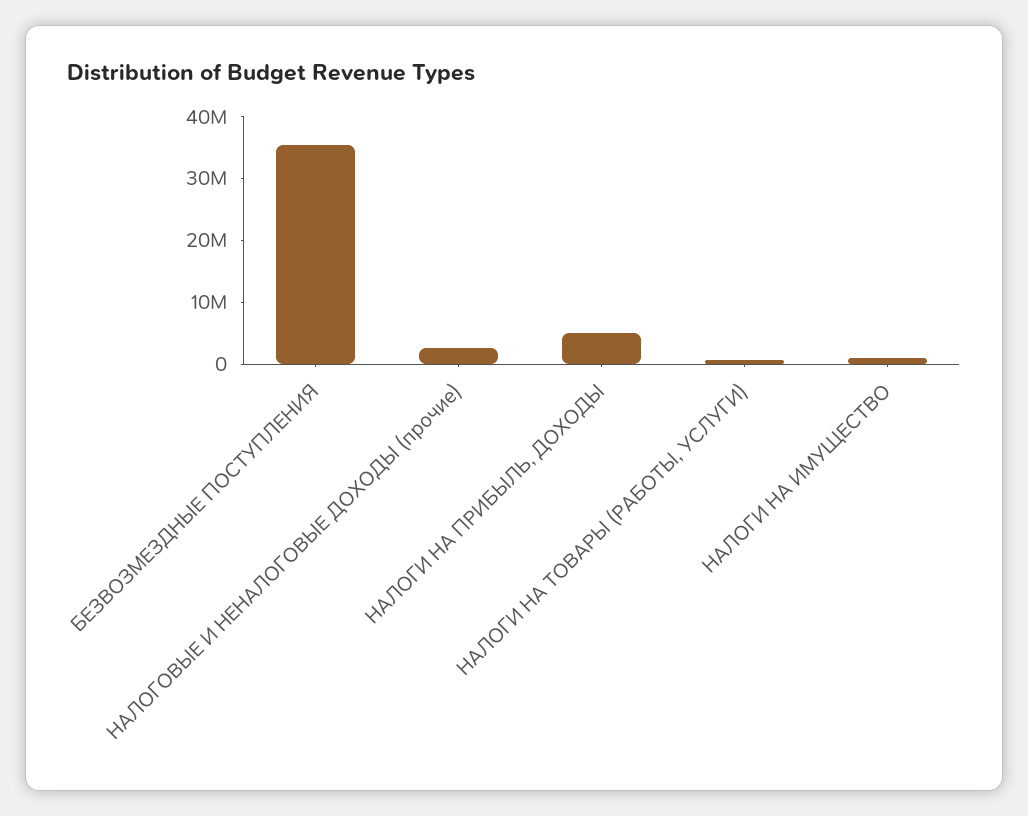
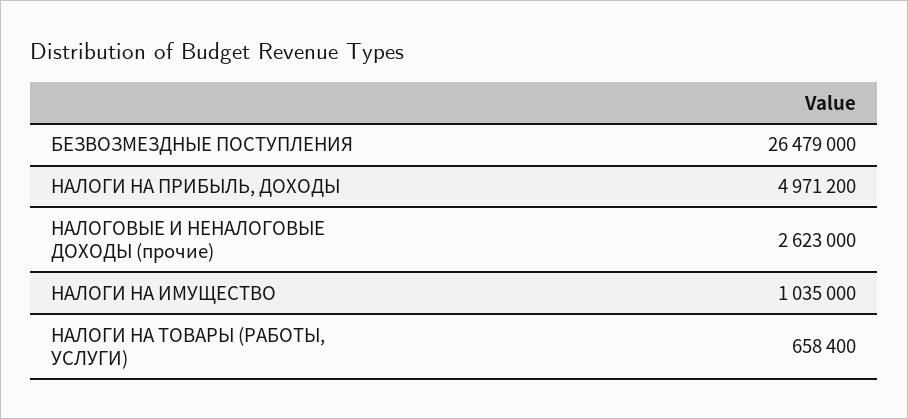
БЕЗВОЗМЕЗДНЫЕ ПОСТУПЛЕНИЯ: 36000000 -> 26479000

